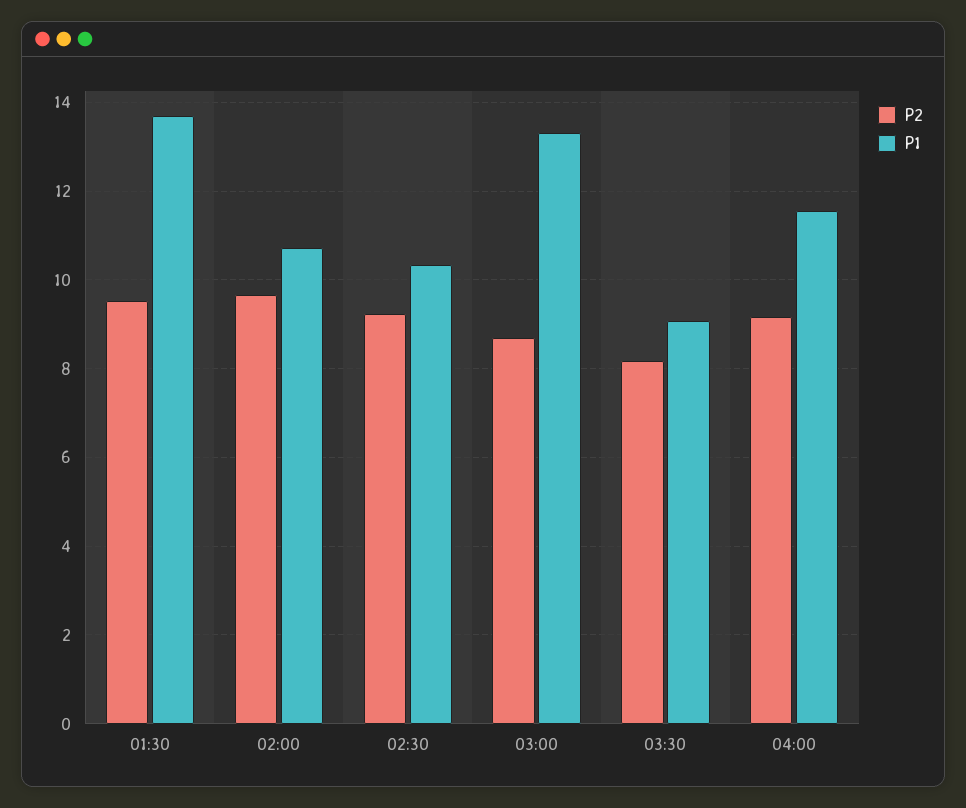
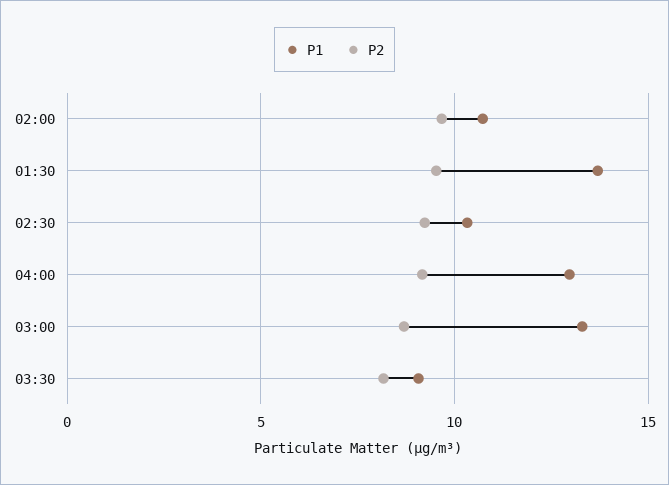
P1, 04:00: 11.6 -> 13

